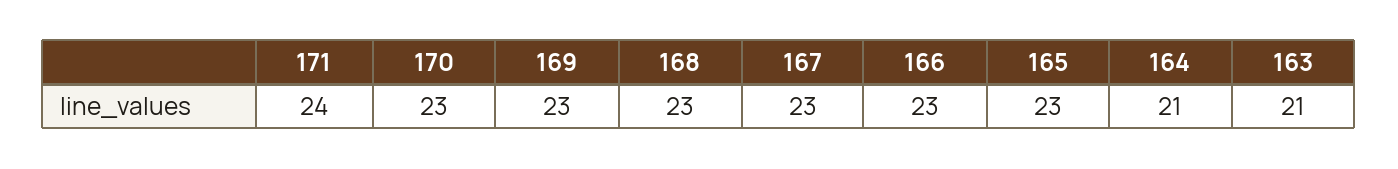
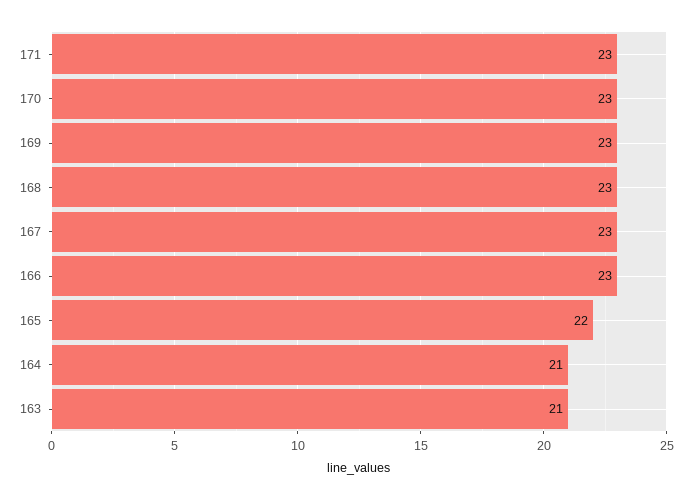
171: 24 -> 23
165: 23 -> 22

